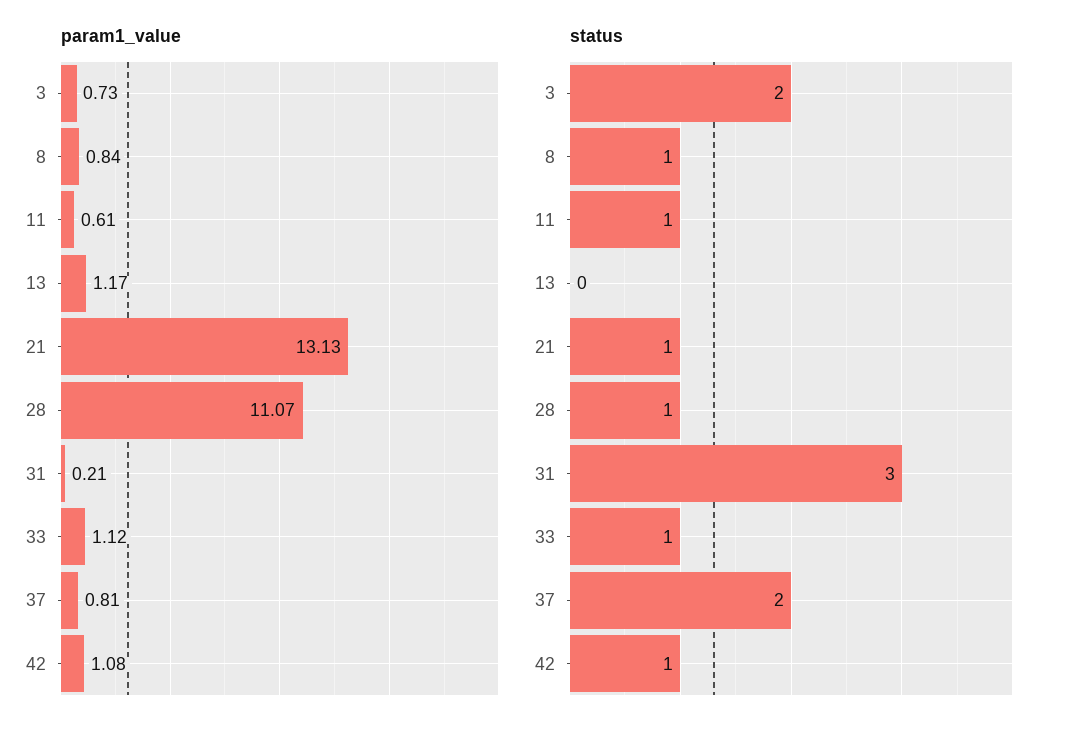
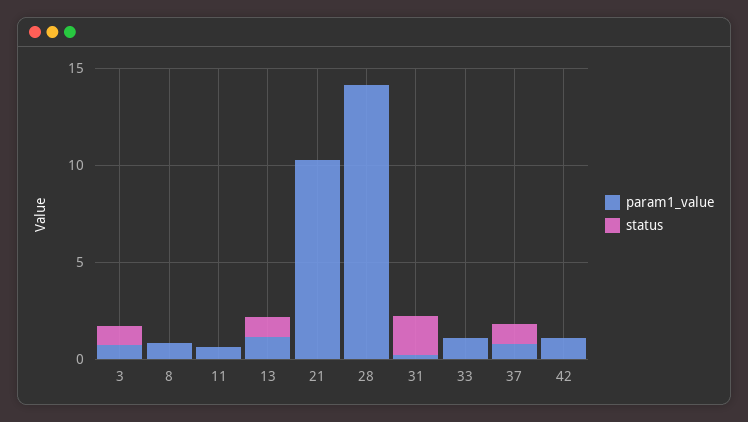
param1_value, 21: 13.13 -> 10
param1_value, 28: 11.07 -> 14
status, 3: 2 -> 1
status, 8: 1 -> 0
status, 11: 1 -> 0
status, 13: 0 -> 1
status, 21: 1 -> 0
status, 28: 1 -> 0
status, 31: 3 -> 2
status, 33: 1 -> 0
status, 37: 2 -> 1
status, 42: 1 -> 0

